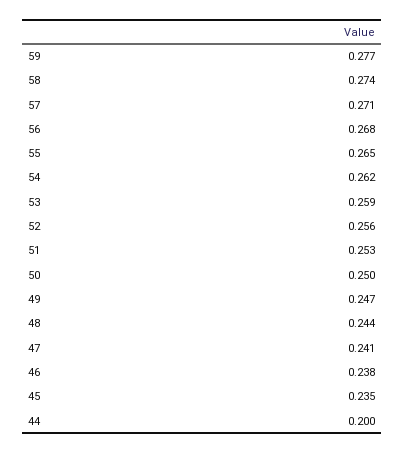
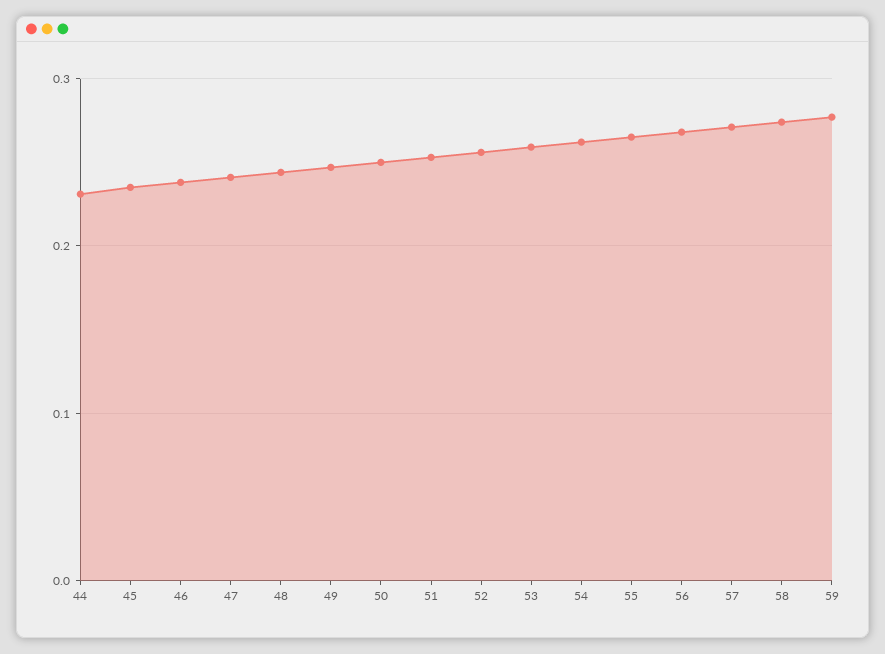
44: 0.2 -> 0.23

